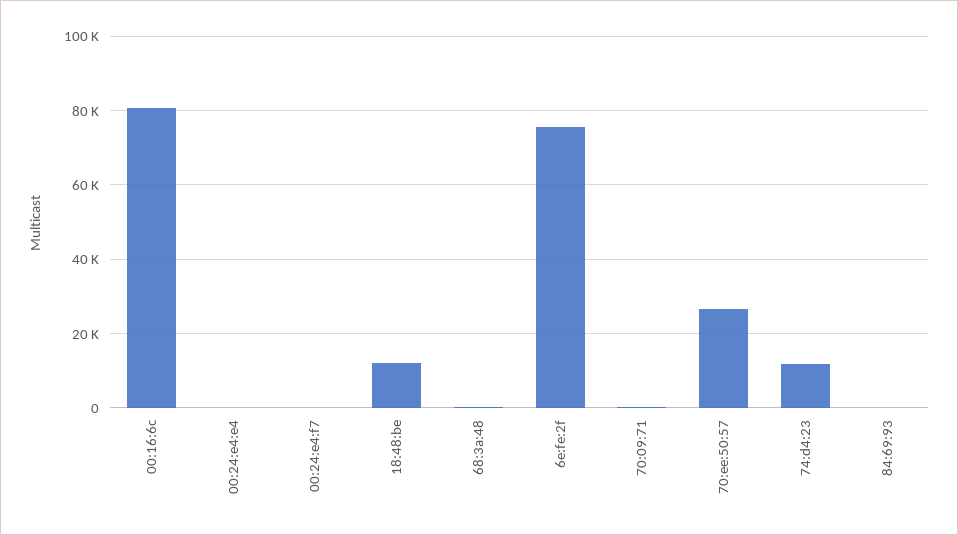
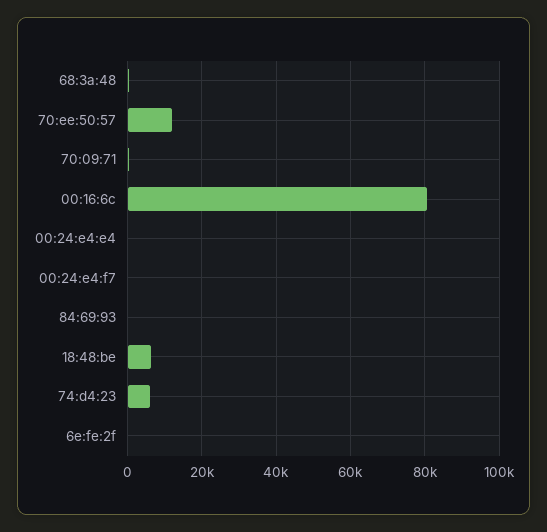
18:48:be: 12000 -> 6000
6e:fe:2f: 76000 -> 0
70:ee:50:57: 26000 -> 12000
74:d4:23: 12000 -> 6000

